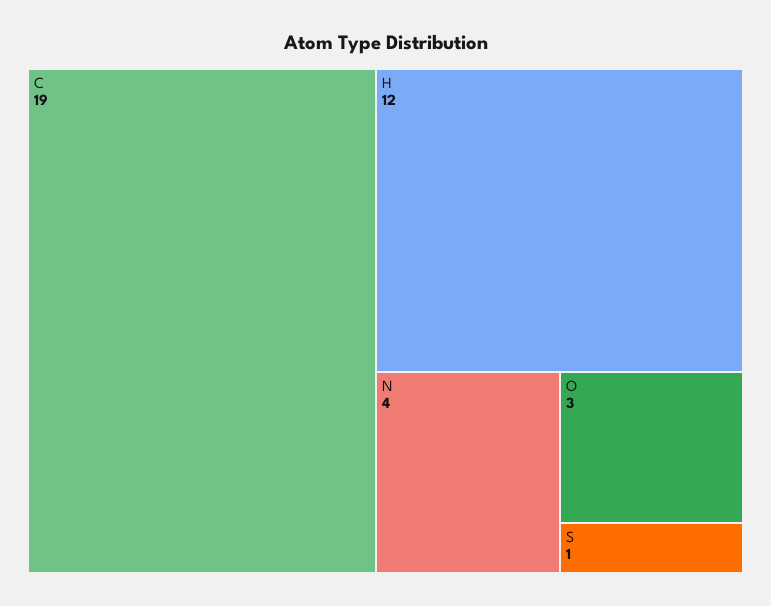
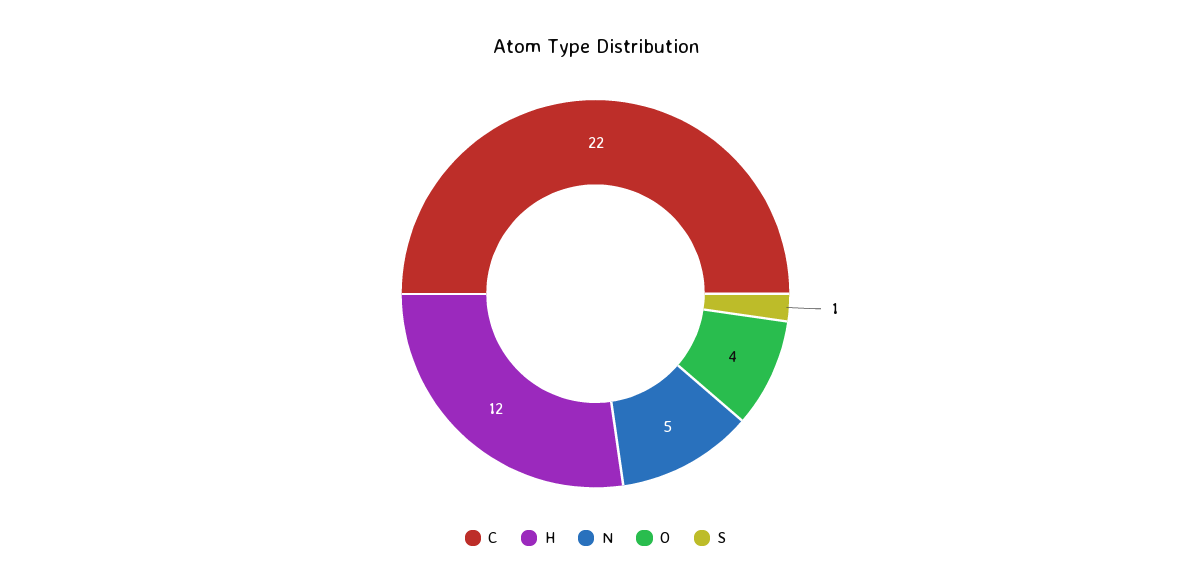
C: 19 -> 22
N: 4 -> 5
O: 3 -> 4

